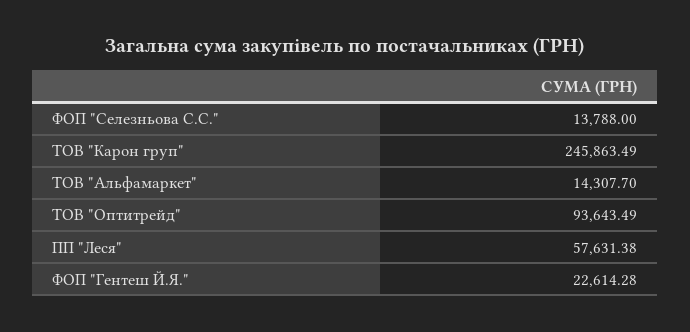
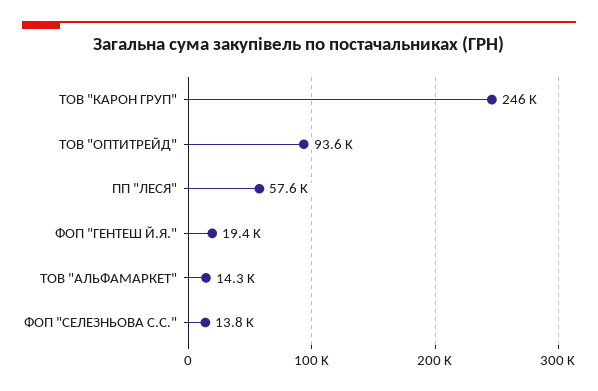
ФОП "Гентеш Й.Я.": 22614.28 -> 19400

